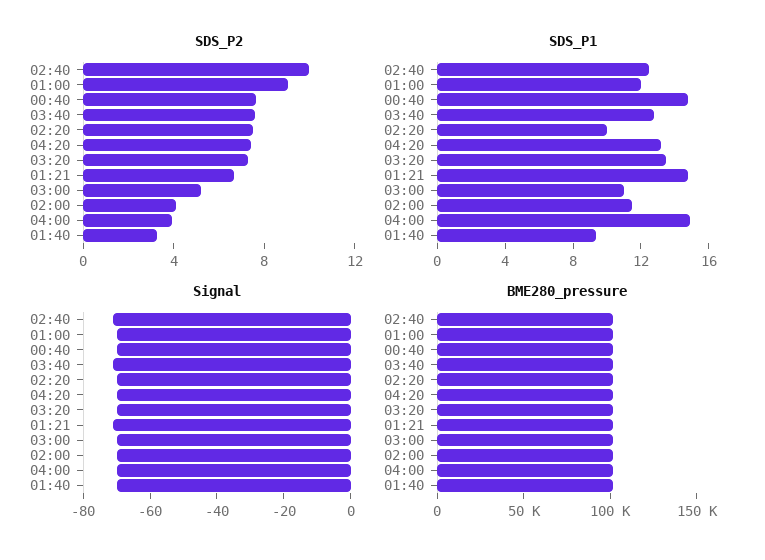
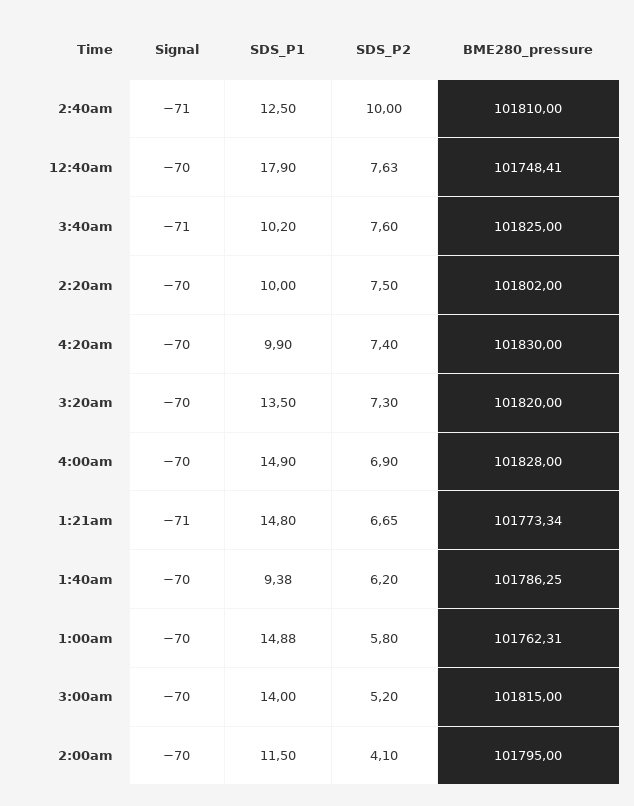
SDS_P2, 01:00: 9 -> 5.8
SDS_P2, 04:00: 4 -> 6.9
SDS_P2, 01:40: 3 -> 6.2
SDS_P1, 01:00: 12 -> 14.88
SDS_P1, 00:40: 15 -> 17.9
SDS_P1, 03:40: 13 -> 10.2
SDS_P1, 04:20: 13 -> 9.9
SDS_P1, 03:00: 11 -> 14

